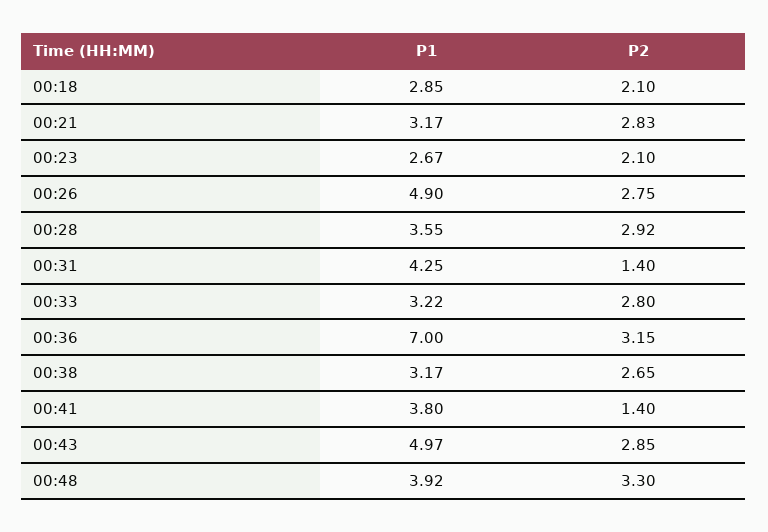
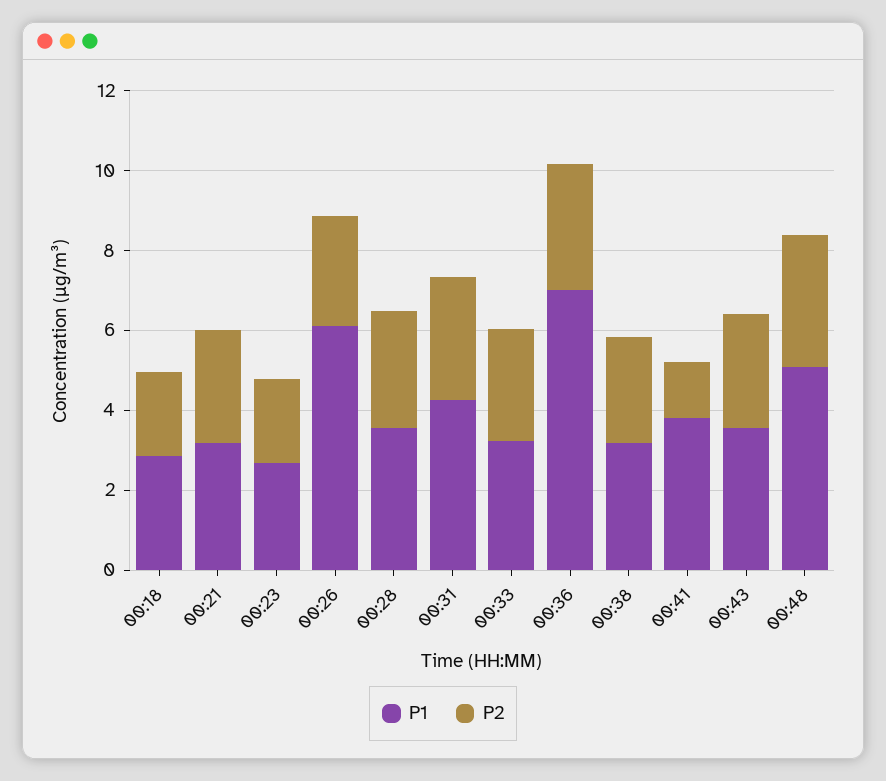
P1, 00:26: 4.9 -> 6
P2, 00:31: 1.4 -> 3
P1, 00:43: 4.97 -> 3.5
P1, 00:48: 3.92 -> 5

